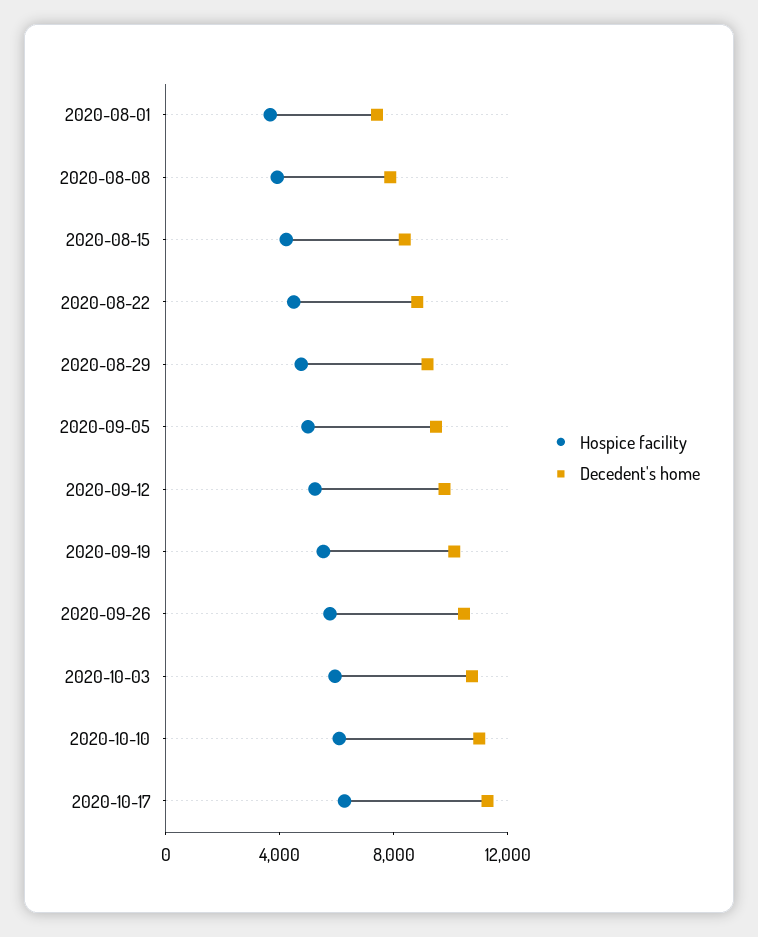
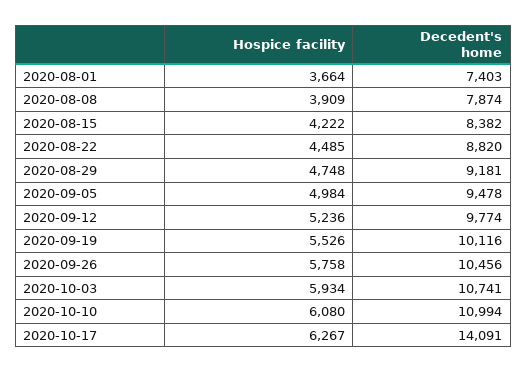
Decedent's home, 2020-10-17: 11000 -> 14091

